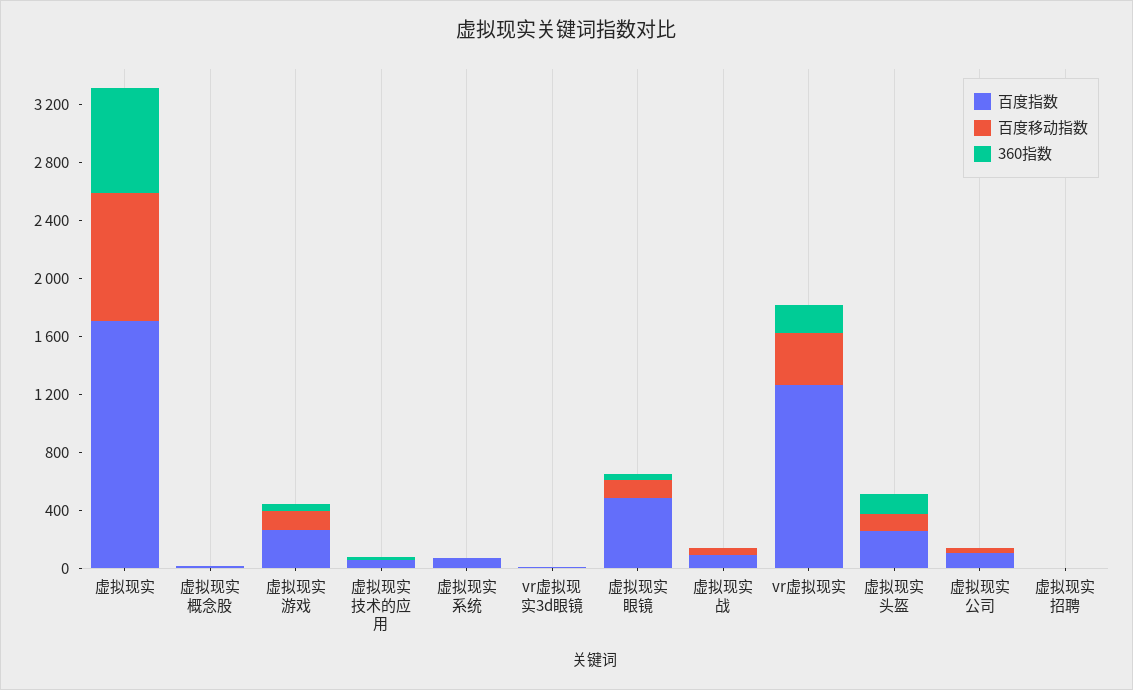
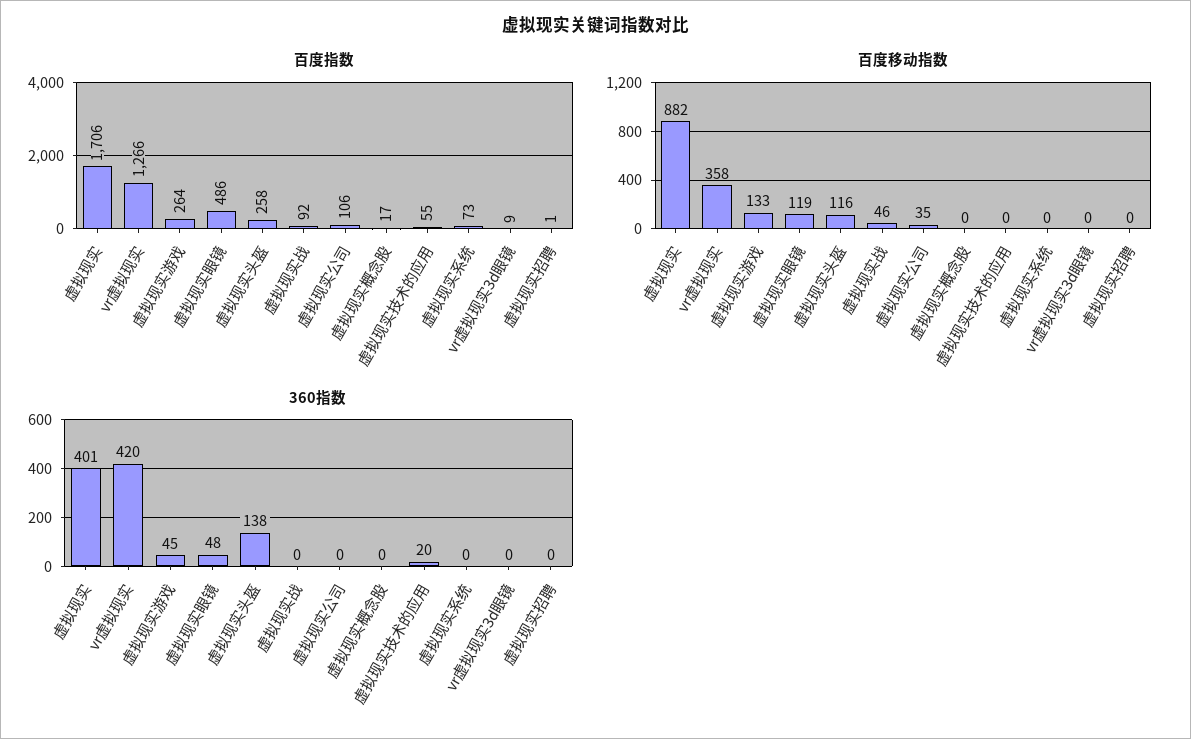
360指数, 虚拟现实: 700 -> 401
360指数, vr虚拟现实: 200 -> 420

